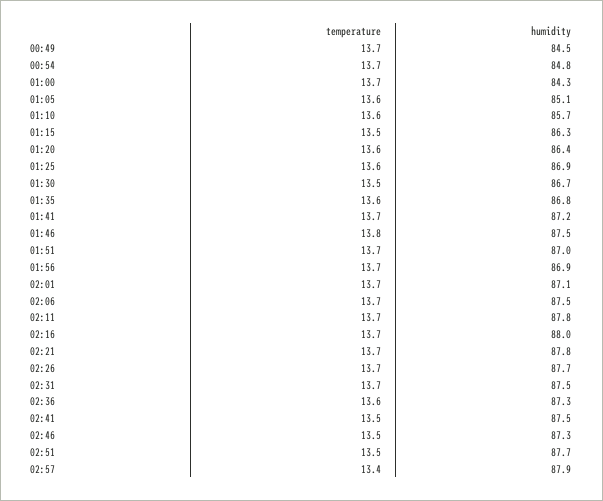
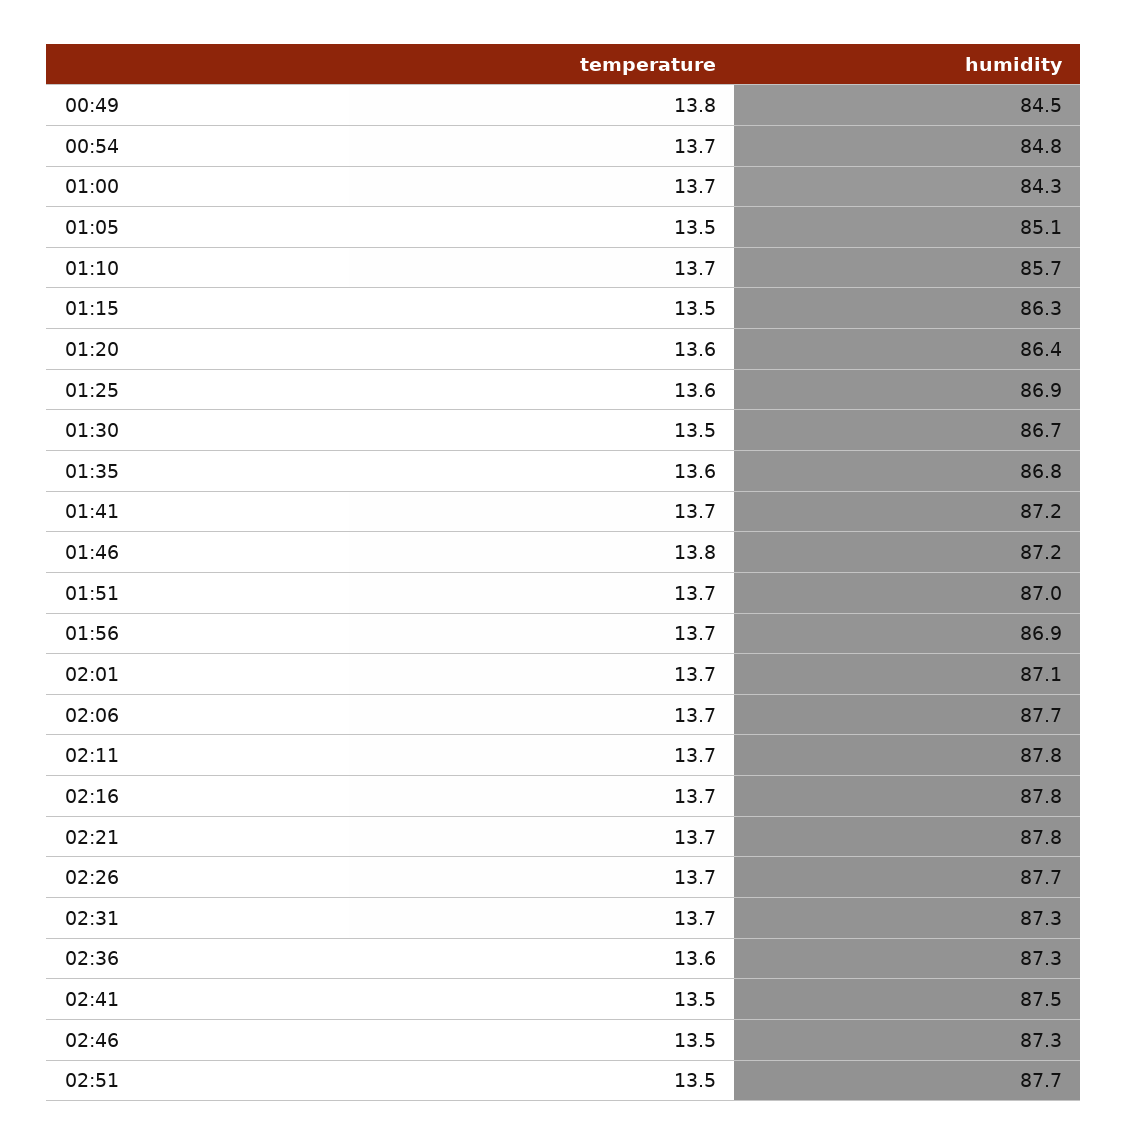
temperature, 00:49: 13.7 -> 13.8
temperature, 01:05: 13.6 -> 13.5
temperature, 01:10: 13.6 -> 13.7
humidity, 01:46: 87.5 -> 87.2
humidity, 02:06: 87.5 -> 87.7
humidity, 02:16: 88 -> 87.8
humidity, 02:31: 87.5 -> 87.3
temperature, 02:57: 13.4 -> none
humidity, 02:57: 87.9 -> none

